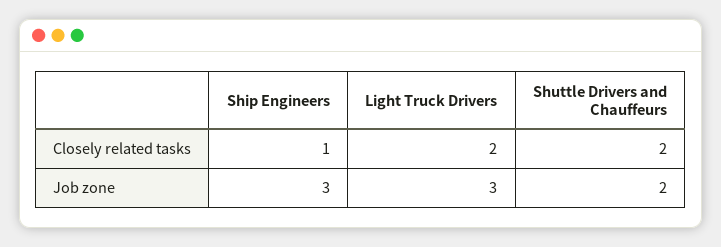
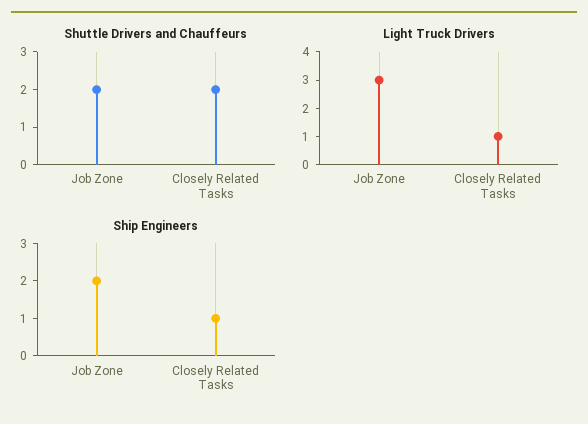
Light Truck Drivers, Closely related tasks: 2 -> 1
Ship Engineers, Job zone: 3 -> 2

